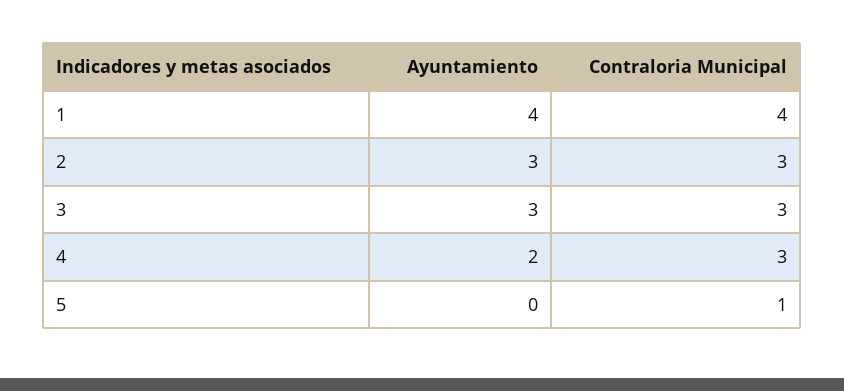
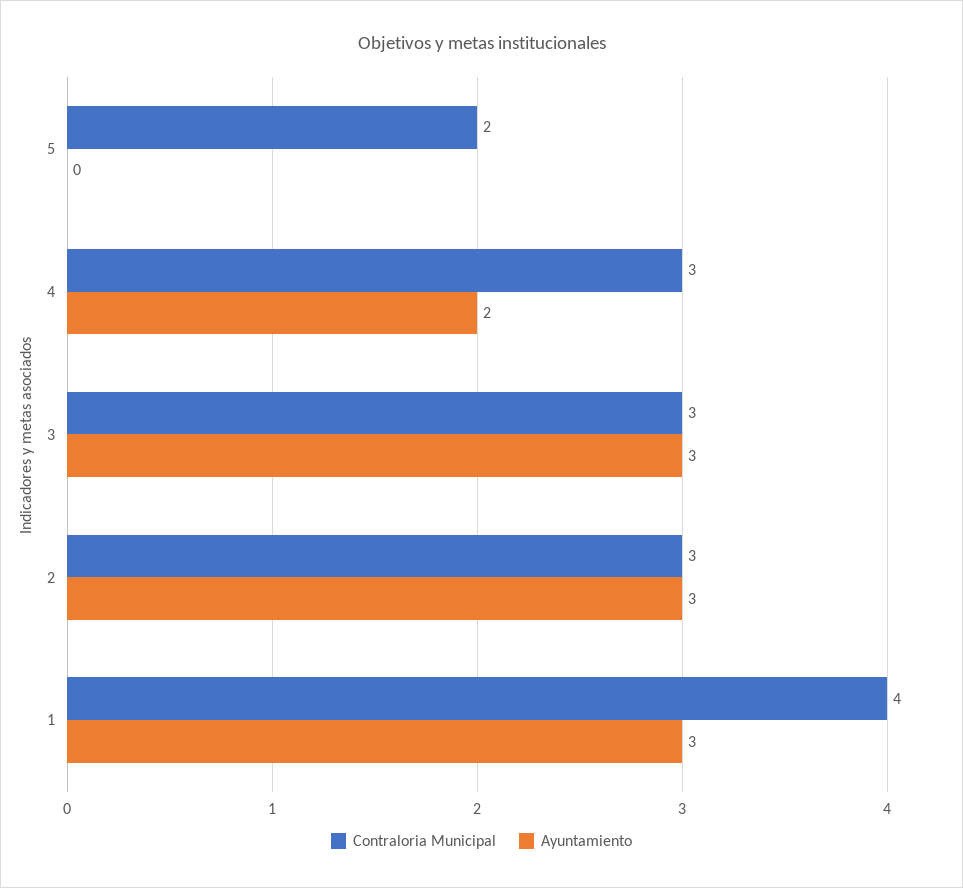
Ayuntamiento, 1: 4 -> 3
Contraloria Municipal, 5: 1 -> 2

